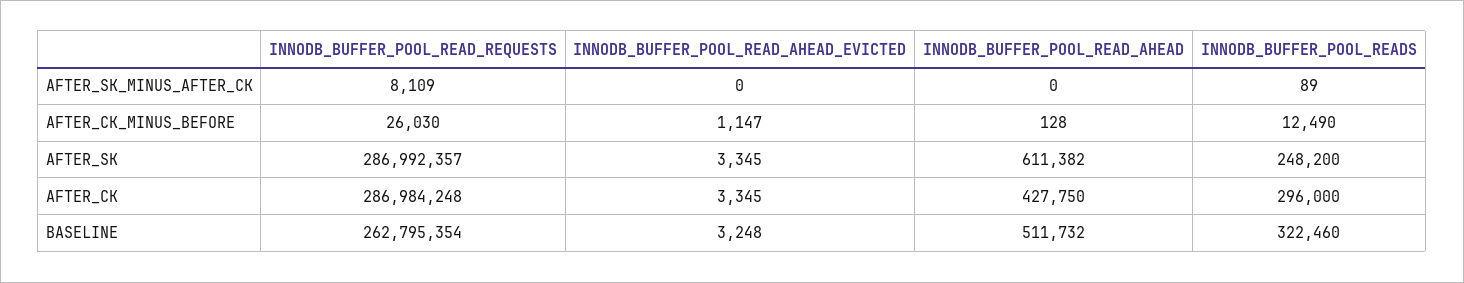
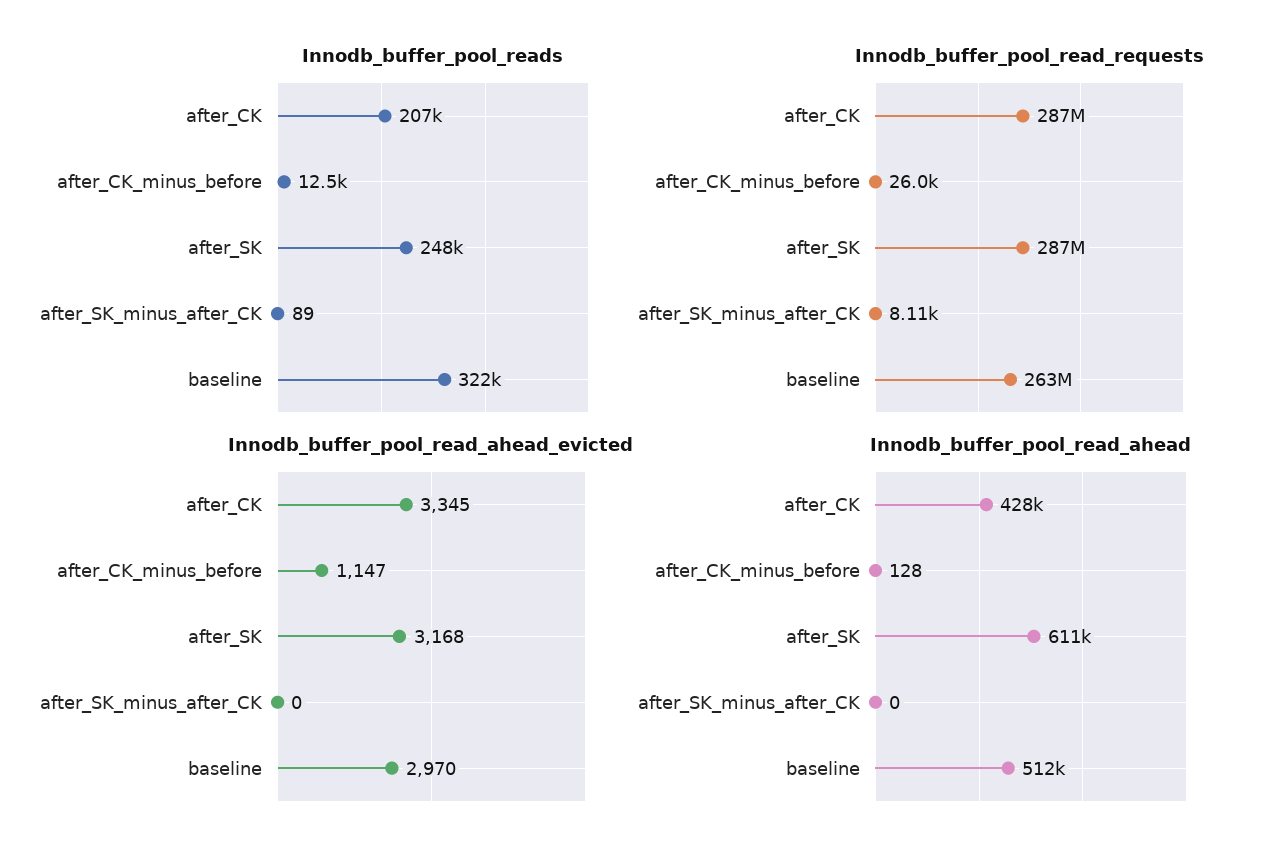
INNODB_BUFFER_POOL_READ_AHEAD_EVICTED, AFTER_SK: 3345 -> 3168
INNODB_BUFFER_POOL_READS, AFTER_CK: 296000 -> 207000
INNODB_BUFFER_POOL_READ_AHEAD_EVICTED, BASELINE: 3248 -> 2970

